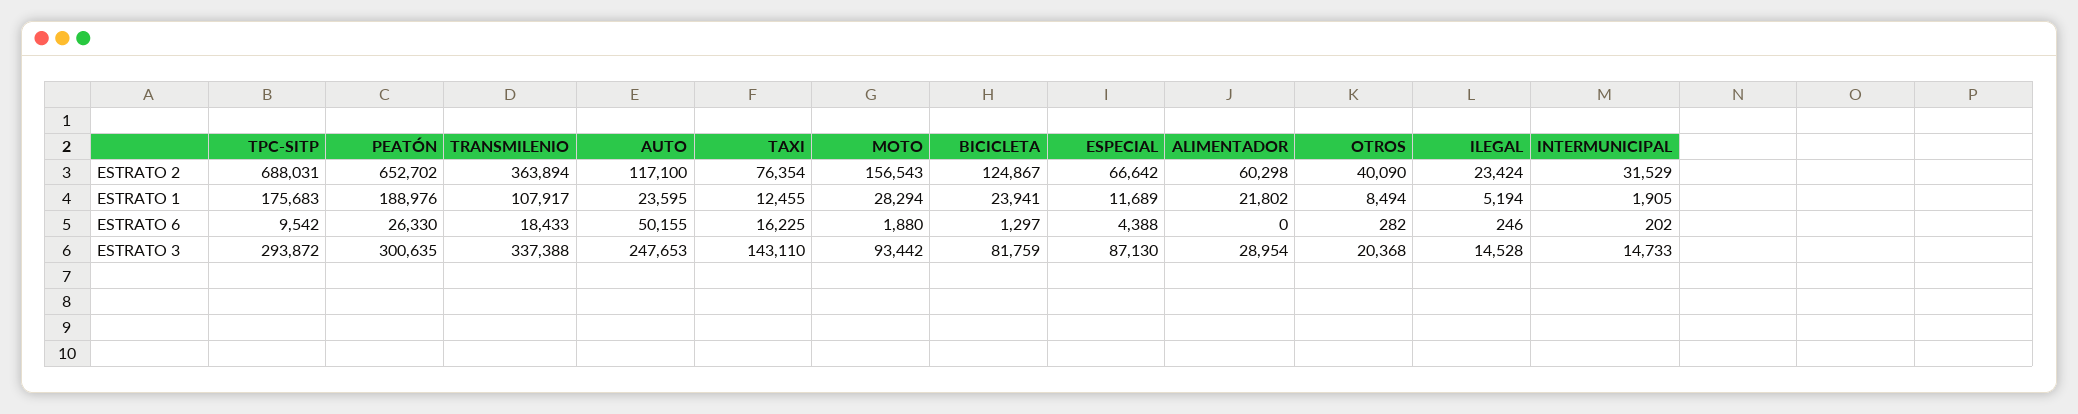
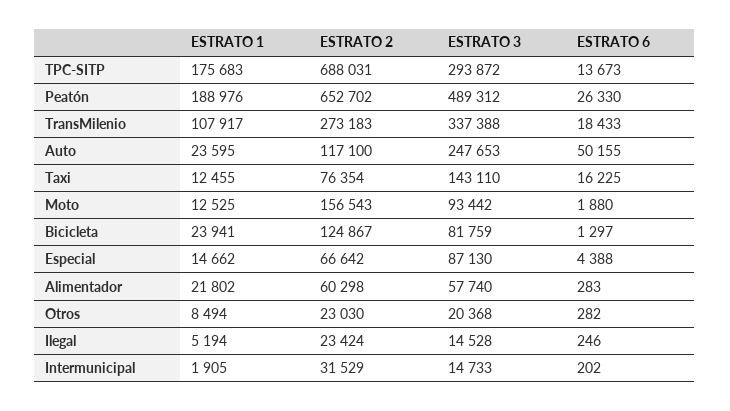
TRANSMILENIO, ESTRATO 2: 363894 -> 273183
OTROS, ESTRATO 2: 40090 -> 23030
MOTO, ESTRATO 1: 28294 -> 12525
ESPECIAL, ESTRATO 1: 11689 -> 14662
TPC-SITP, ESTRATO 6: 9542 -> 13673
ALIMENTADOR, ESTRATO 6: 0 -> 283
PEATÓN, ESTRATO 3: 300635 -> 489312
ALIMENTADOR, ESTRATO 3: 28954 -> 57740

